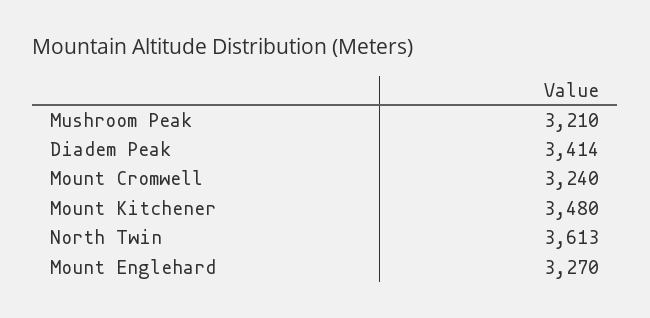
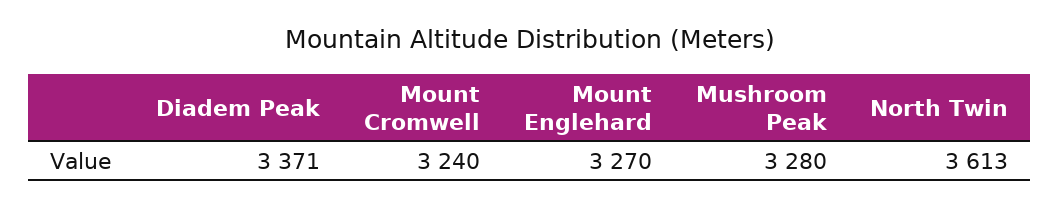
Mushroom Peak: 3210 -> 3280
Diadem Peak: 3414 -> 3371
Mount Kitchener: 3480 -> none

